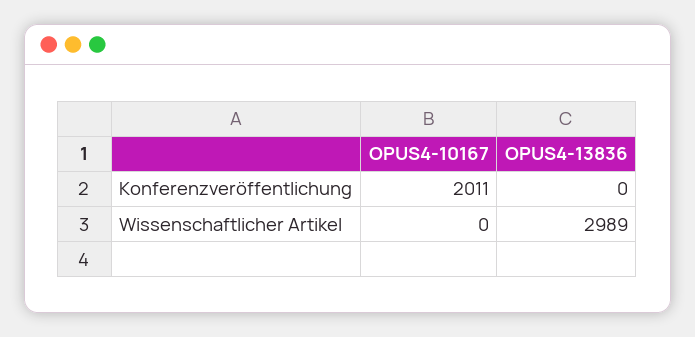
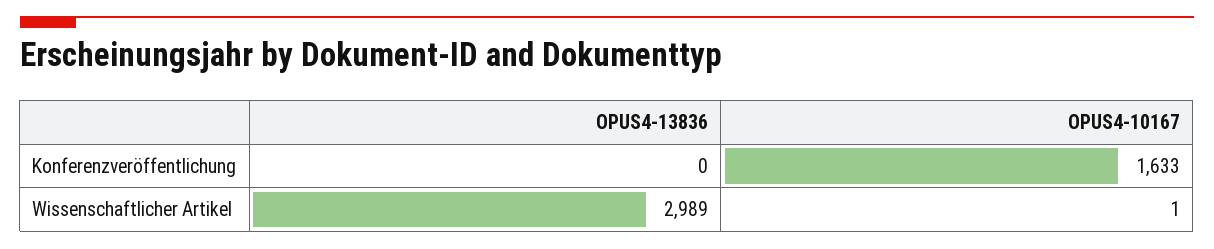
OPUS4-10167, Konferenzveröffentlichung: 2011 -> 1633
OPUS4-10167, Wissenschaftlicher Artikel: 0 -> 1

